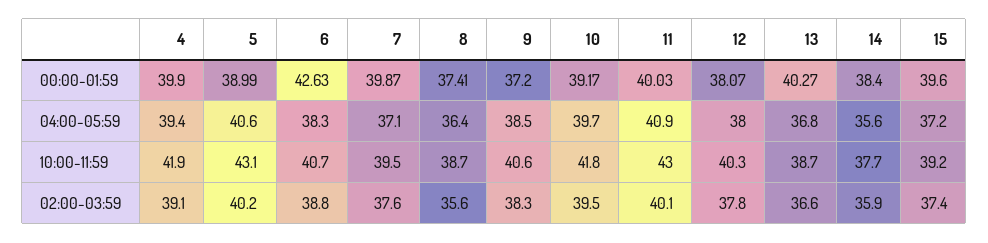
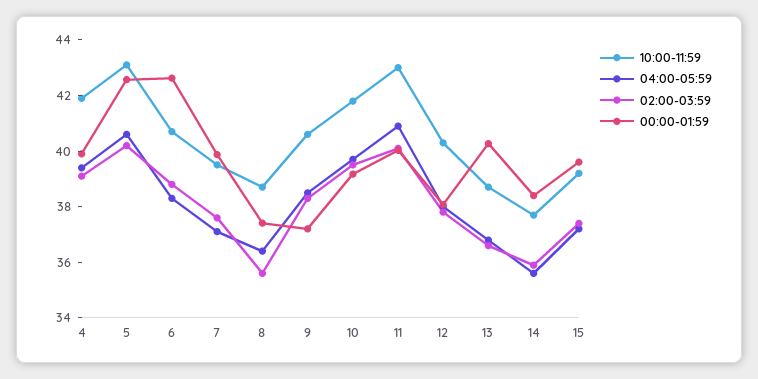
00:00-01:59, 5: 38.99 -> 42.5

